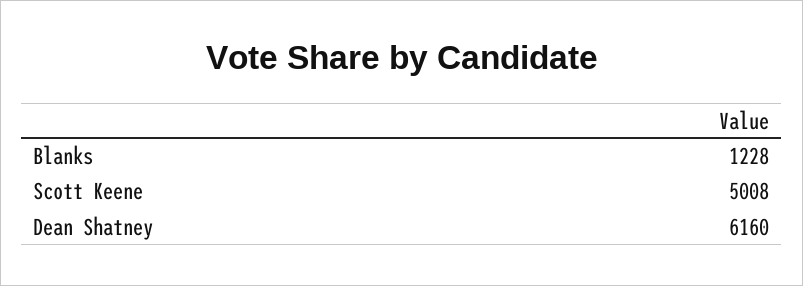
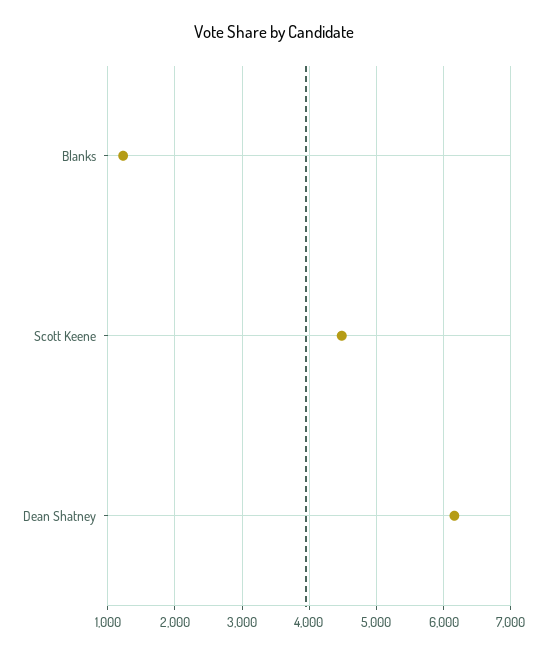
Scott Keene: 5008 -> 4500

